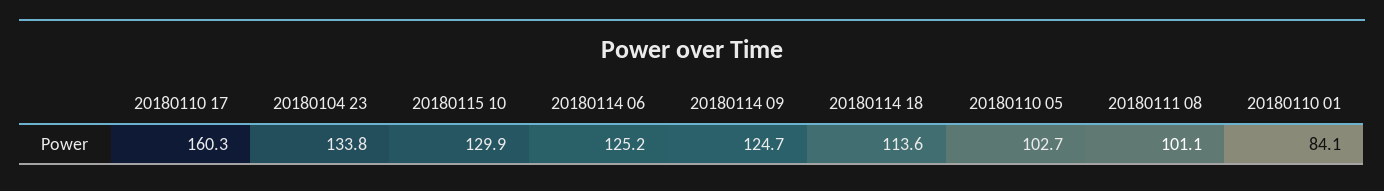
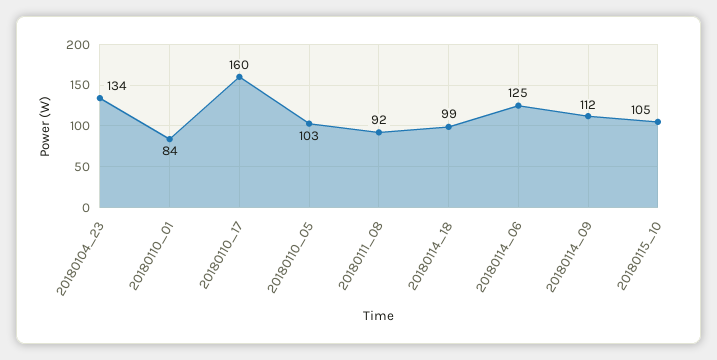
20180115 10: 129.9 -> 105
20180114 09: 124.7 -> 112
20180114 18: 113.6 -> 99
20180111 08: 101.1 -> 92

